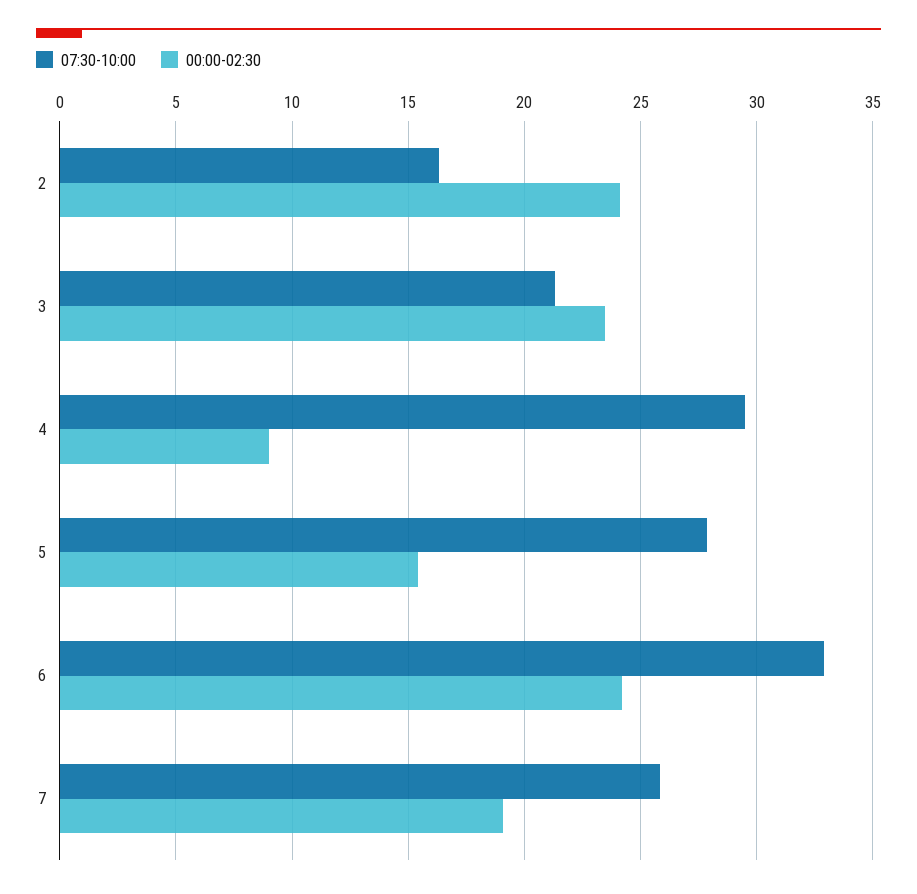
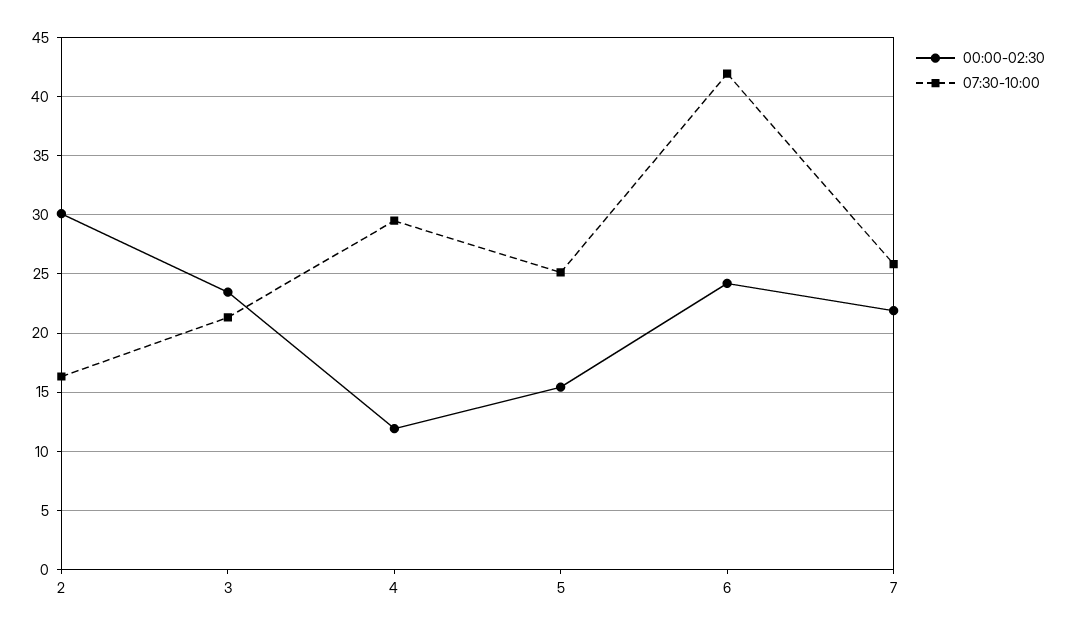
00:00-02:30, 2: 24 -> 30
00:00-02:30, 4: 9 -> 12
07:30-10:00, 5: 28 -> 25
07:30-10:00, 6: 33 -> 42
00:00-02:30, 7: 19 -> 22

